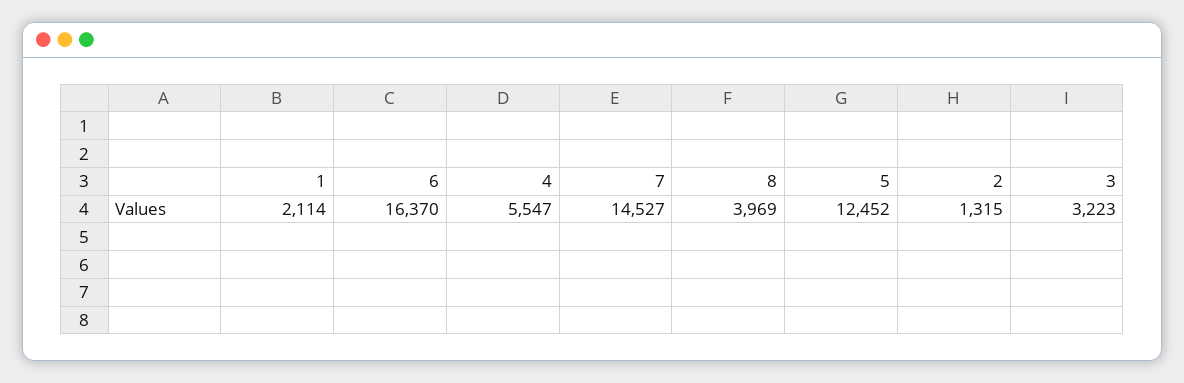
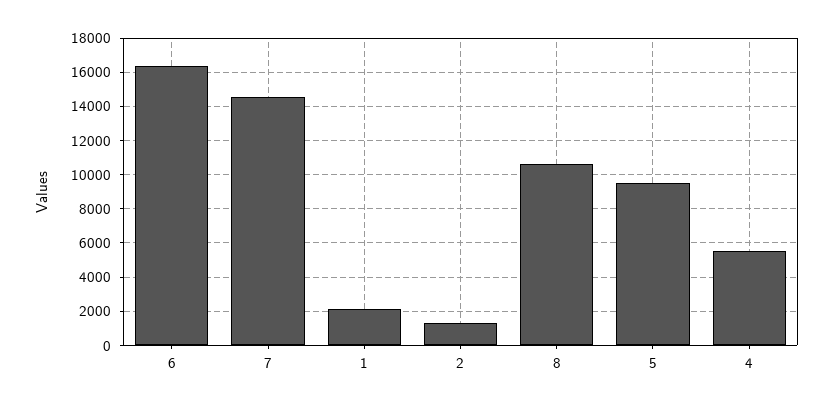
8: 3969 -> 10500
5: 12452 -> 9500
3: 3223 -> none

